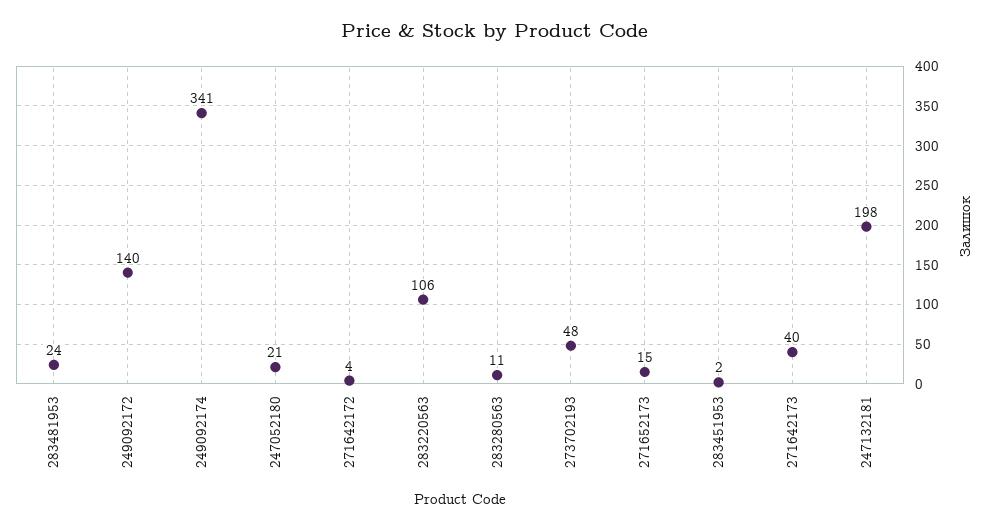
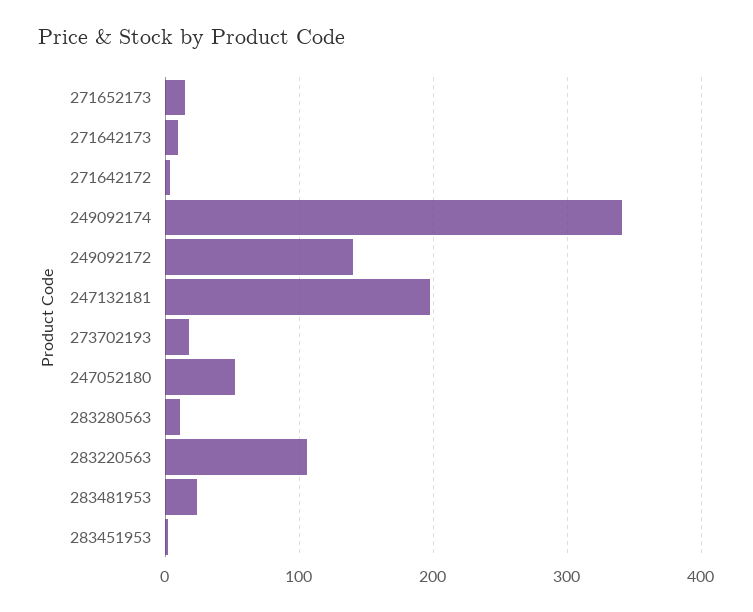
247052180: 21 -> 50
273702193: 48 -> 20
271642173: 40 -> 10

